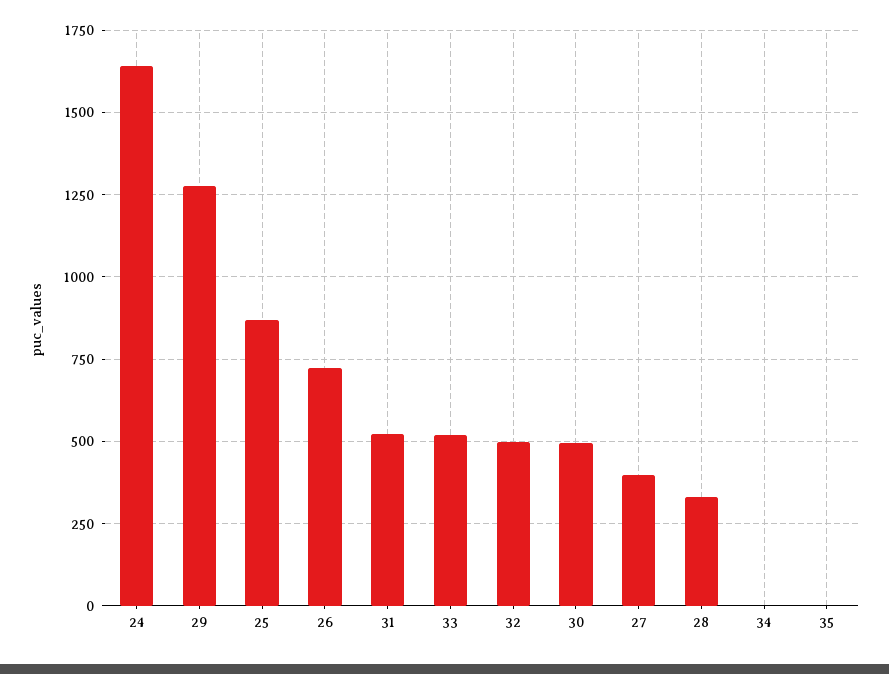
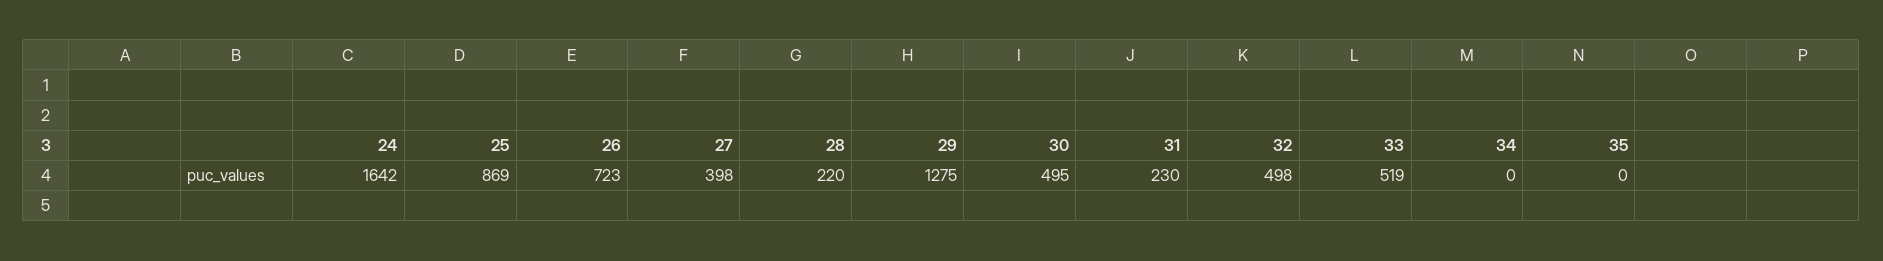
31: 525 -> 230
28: 325 -> 220

